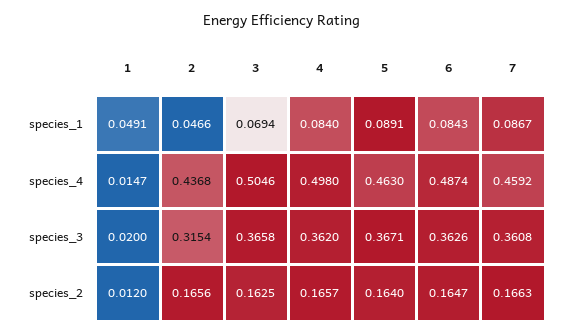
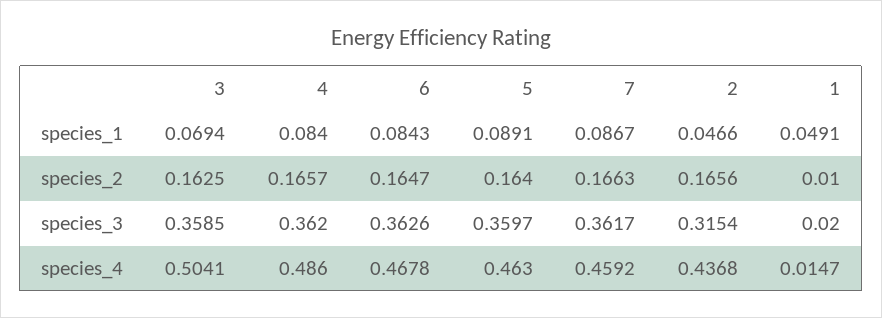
3, species_4: 0.5046 -> 0.5041
4, species_4: 0.498 -> 0.486
6, species_4: 0.4874 -> 0.4678
3, species_3: 0.3658 -> 0.3585
5, species_3: 0.3671 -> 0.3597
7, species_3: 0.3608 -> 0.3617
1, species_2: 0.012 -> 0.01

